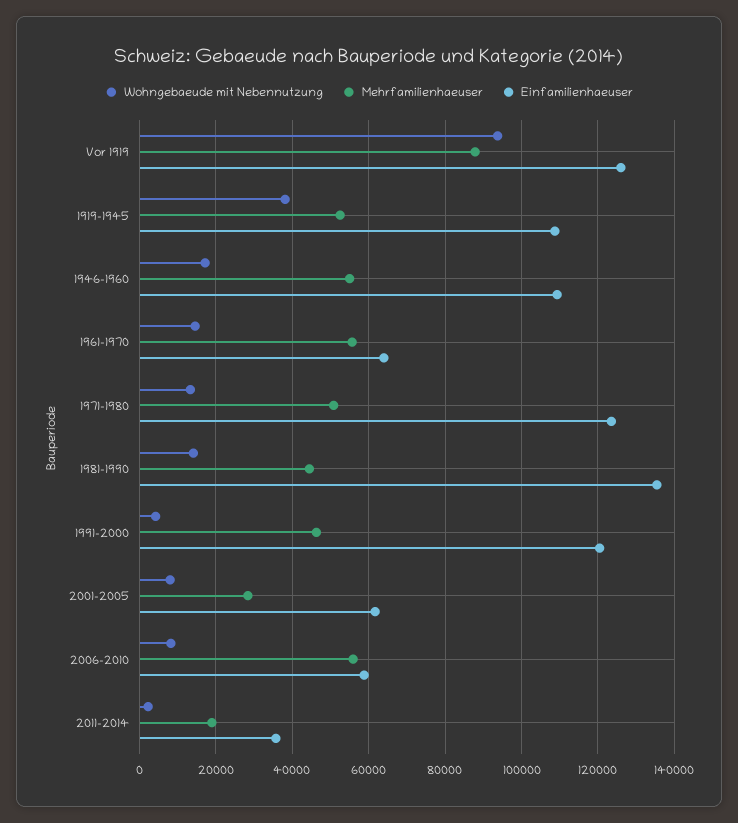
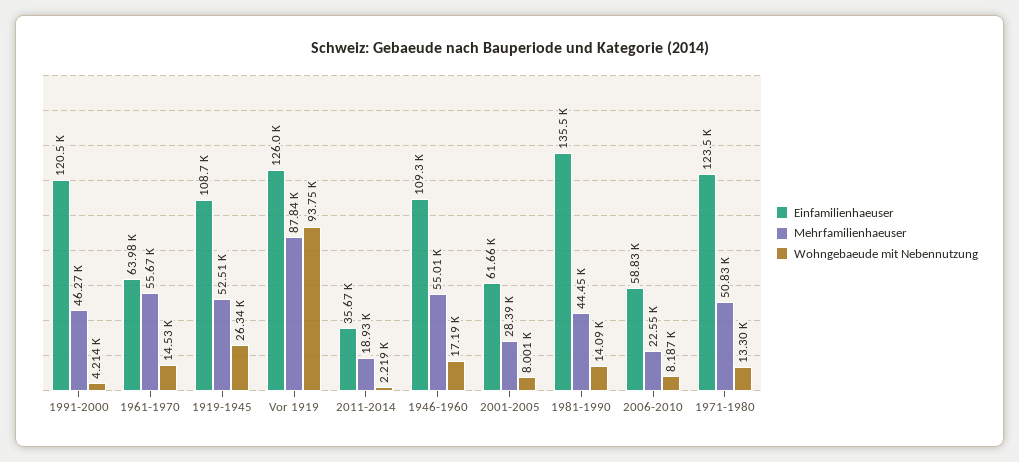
Wohngebaeude mit Nebennutzung, 1919-1945: 38000 -> 26340
Mehrfamilienhaeuser, 2006-2010: 56000 -> 22550

